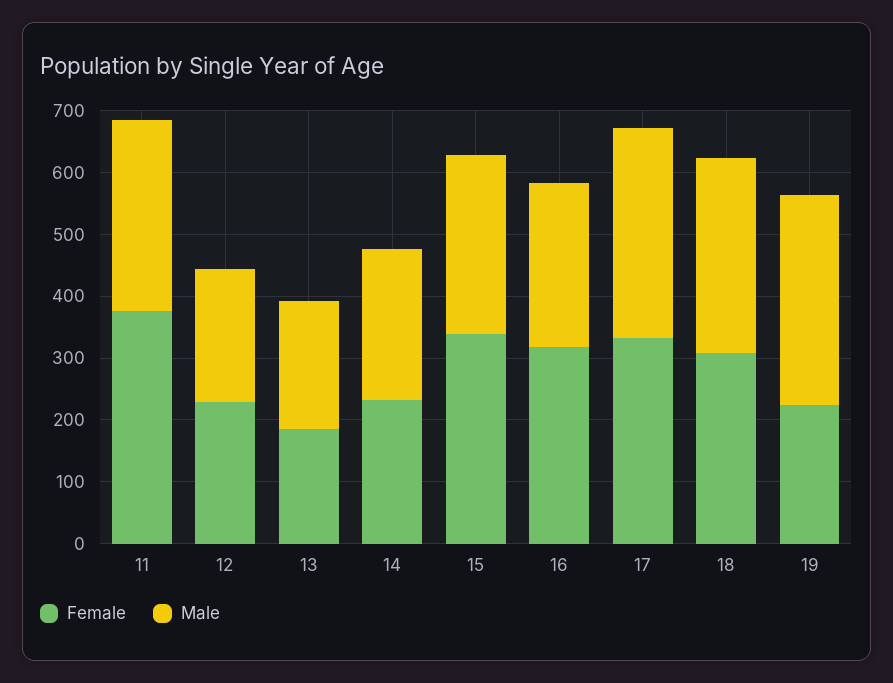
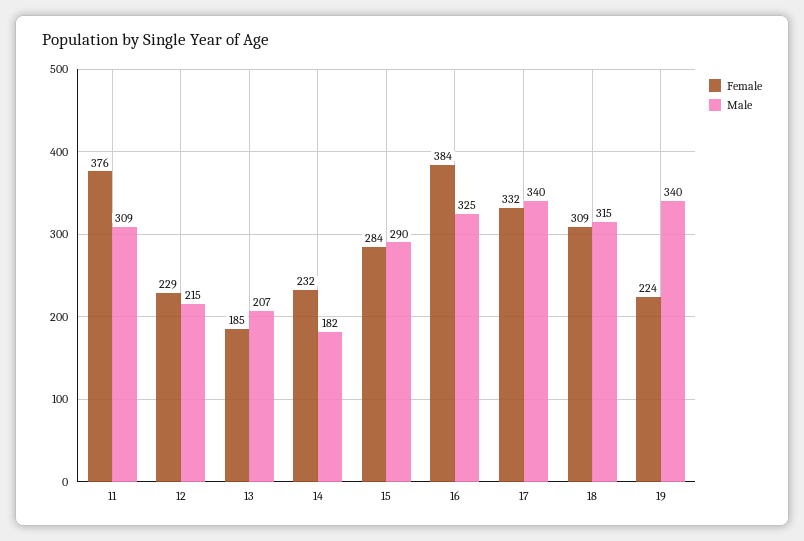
Male, 14: 240 -> 182
Female, 15: 340 -> 284
Female, 16: 320 -> 384
Male, 16: 260 -> 325

